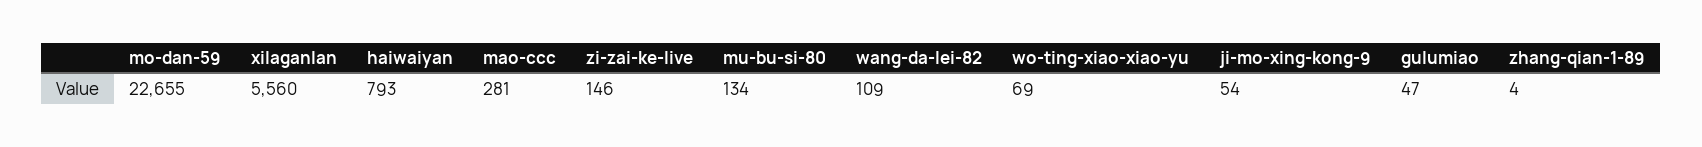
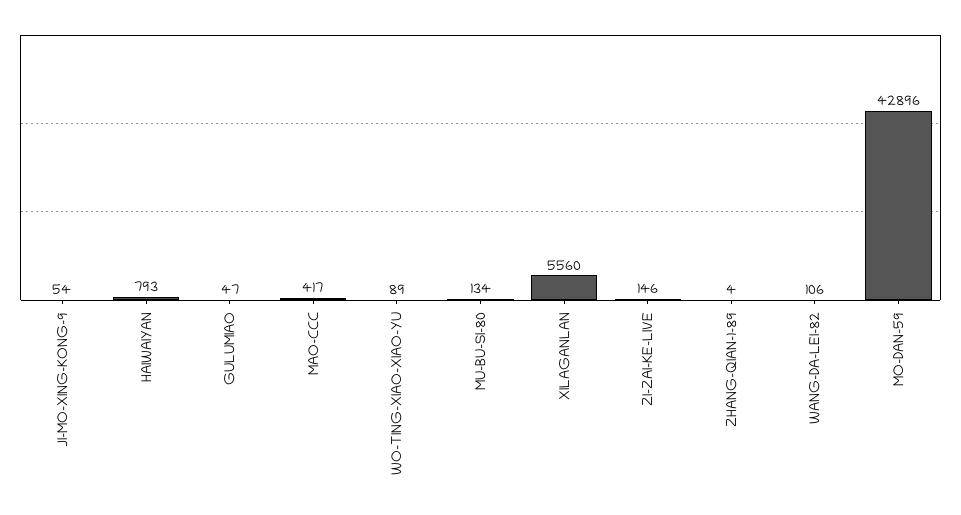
mo-dan-59: 22655 -> 42896
mao-ccc: 281 -> 417
wang-da-lei-82: 109 -> 106
wo-ting-xiao-xiao-yu: 69 -> 89

